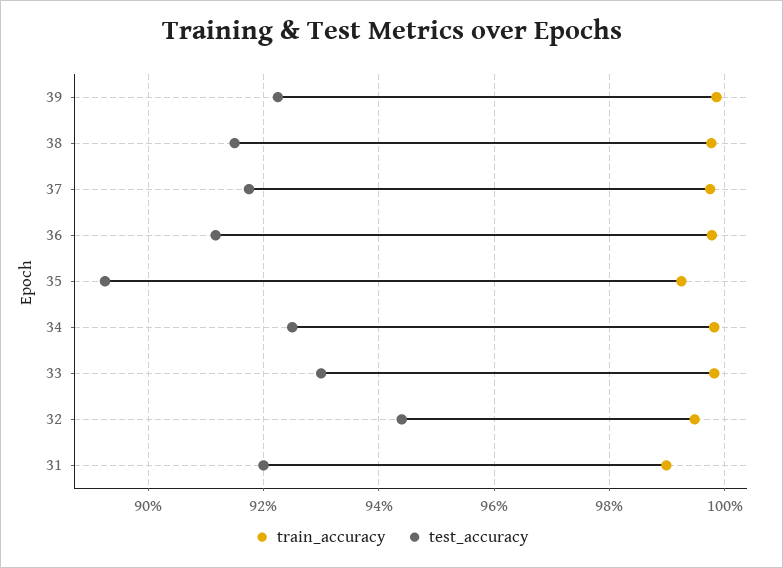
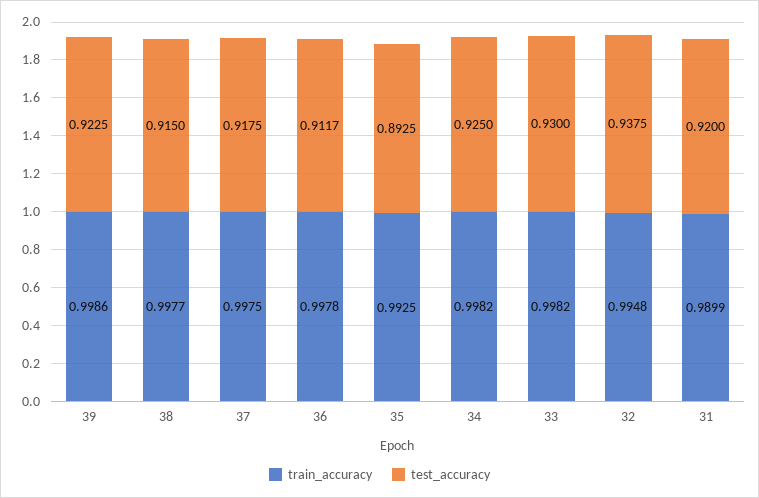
test_accuracy, 32: 0.944 -> 0.9375

